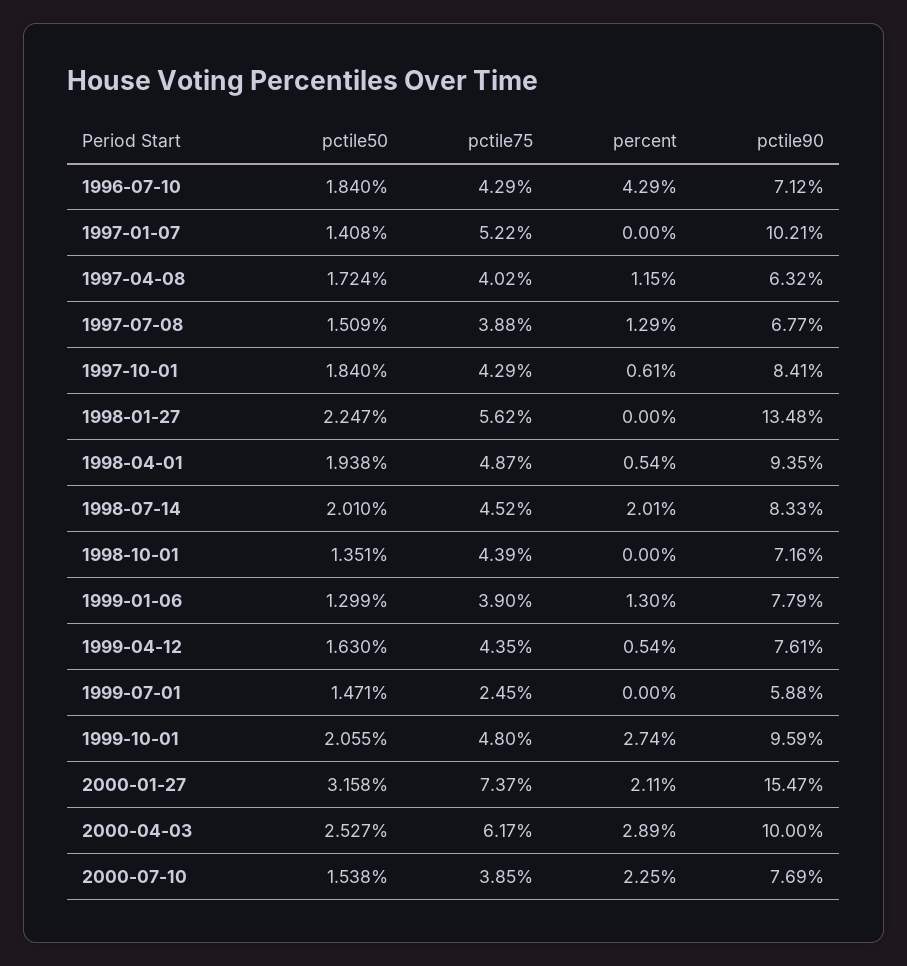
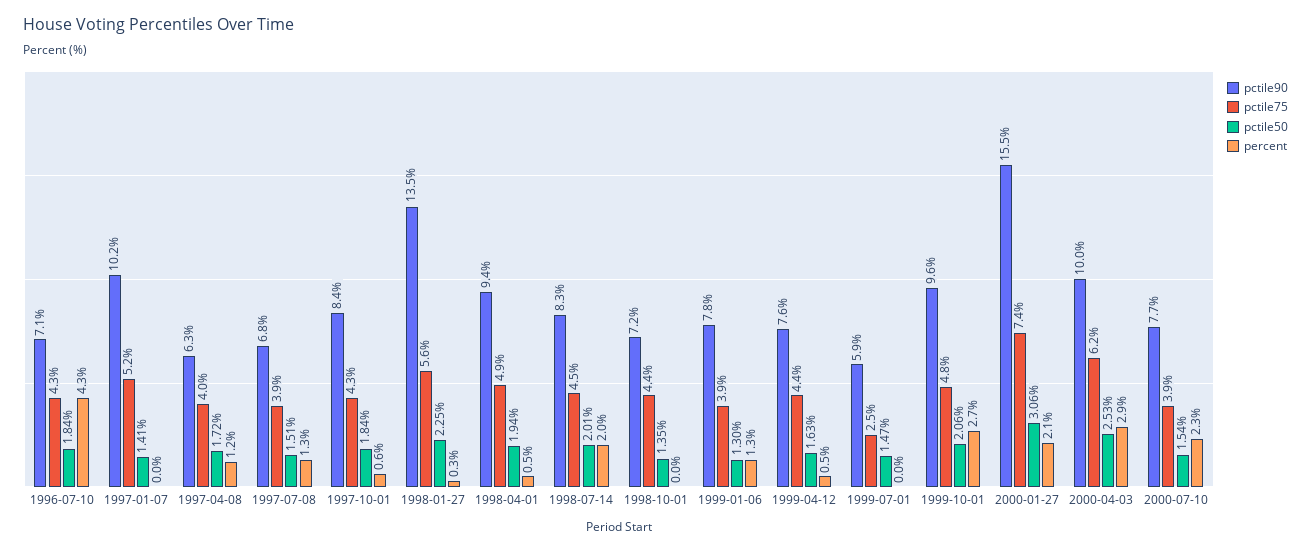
percent, 1998-01-27: 0 -> 0.3
pctile50, 2000-01-27: 3.158 -> 3.06

